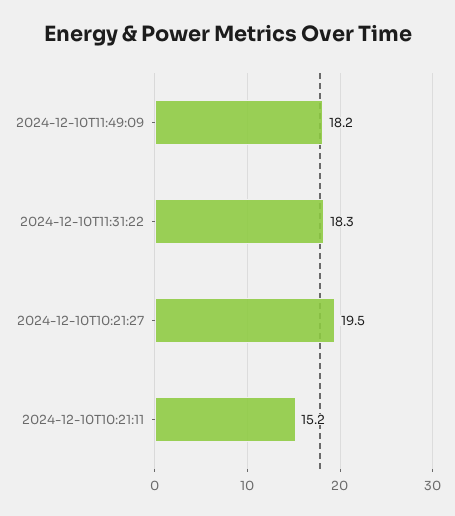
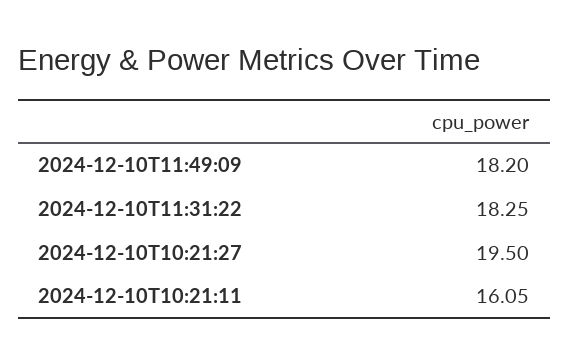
2024-12-10T10:21:11: 15.2 -> 16.05

